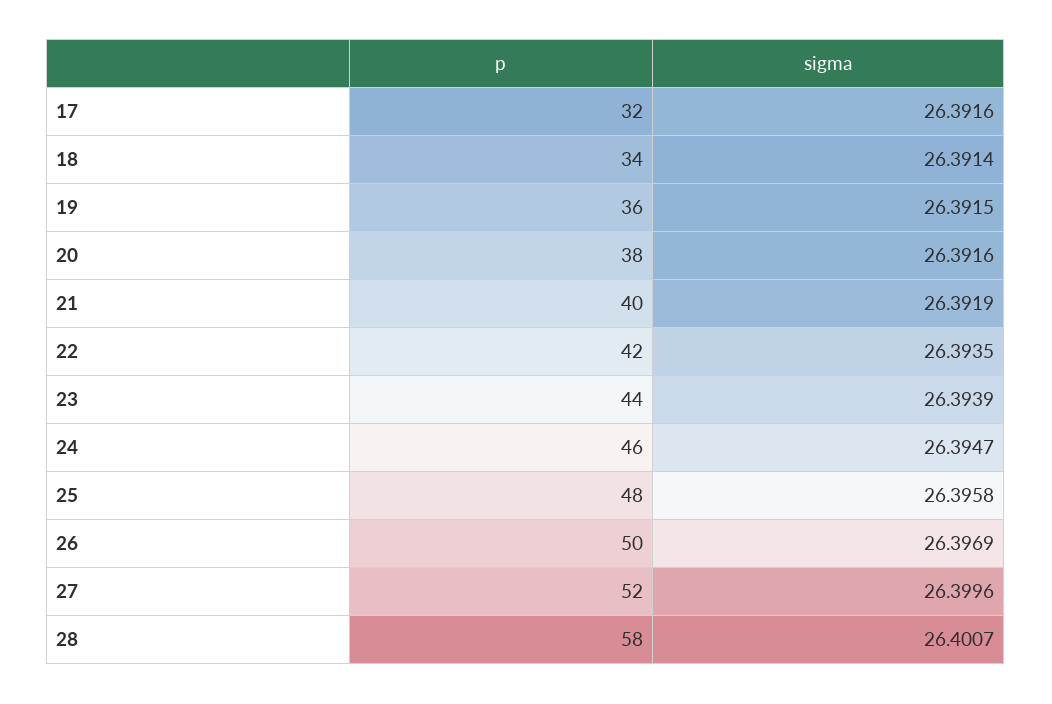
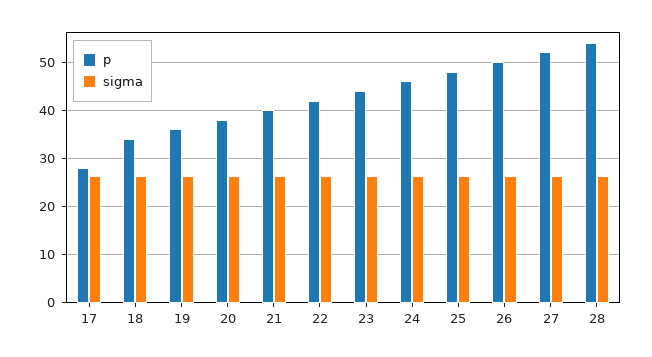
p, 17: 32 -> 28
p, 28: 58 -> 54

